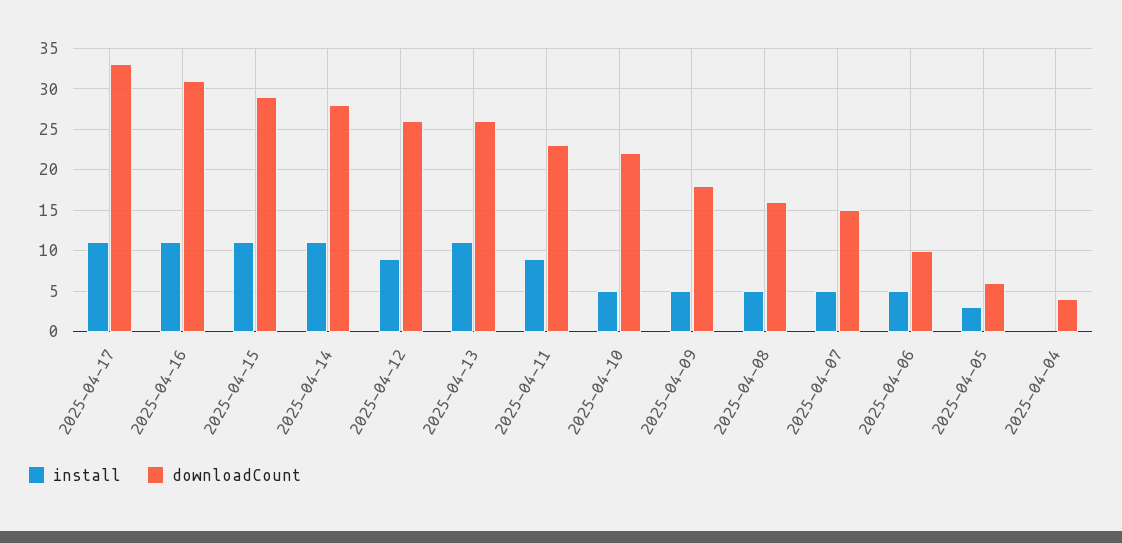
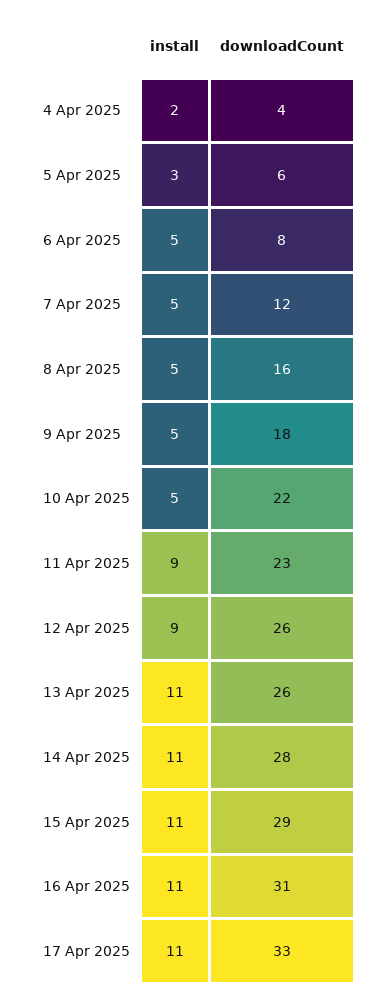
downloadCount, 2025-04-07: 15 -> 12
downloadCount, 2025-04-06: 10 -> 8
install, 2025-04-04: 0 -> 2

